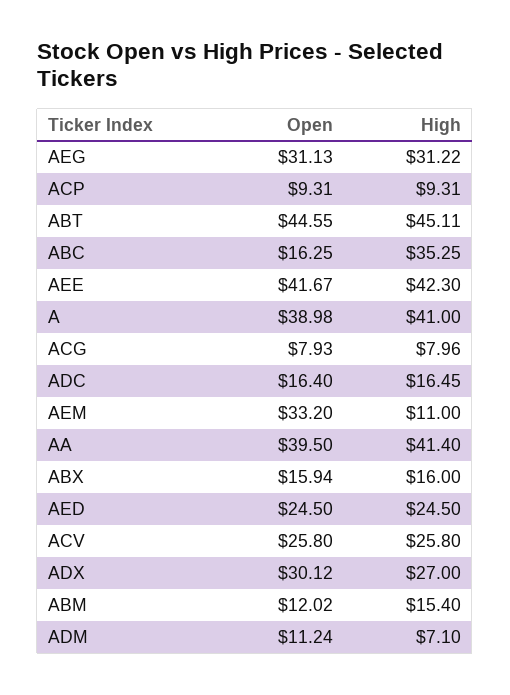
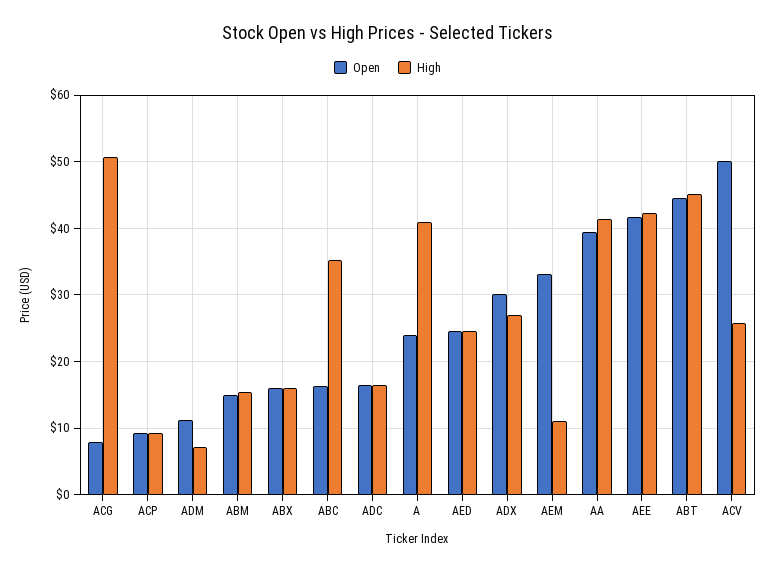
Open, AEG: 31.13 -> none
High, AEG: 31.22 -> none
Open, A: 38.98 -> 24
High, ACG: 7.96 -> 51
Open, ACV: 25.8 -> 50
Open, ABM: 12.02 -> 15

